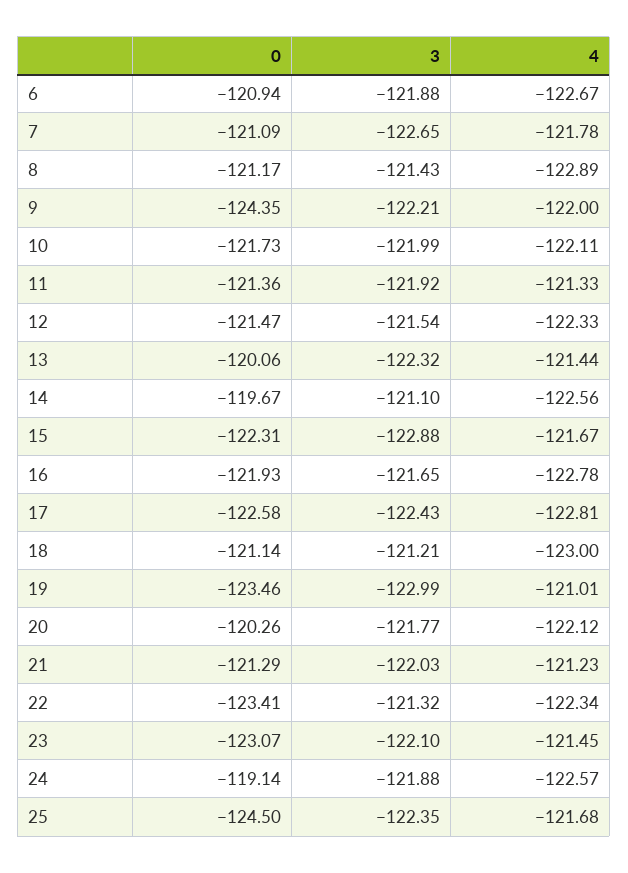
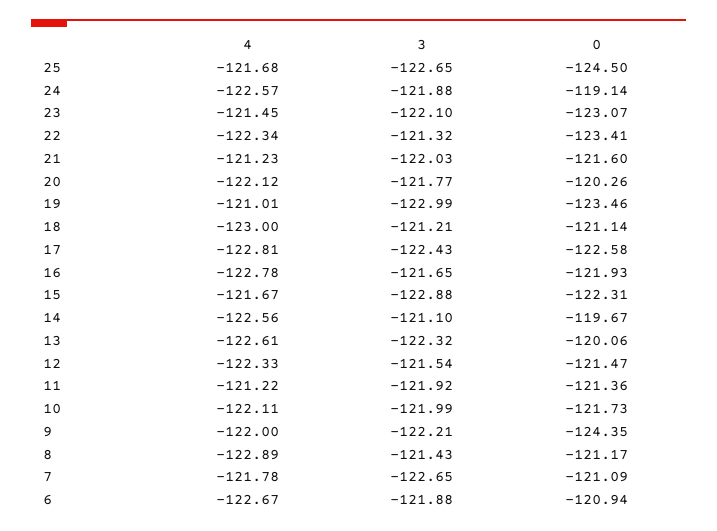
4, 11: -121.33 -> -121.22
4, 13: -121.44 -> -122.61
0, 21: -121.29 -> -121.6
3, 25: -122.35 -> -122.65

